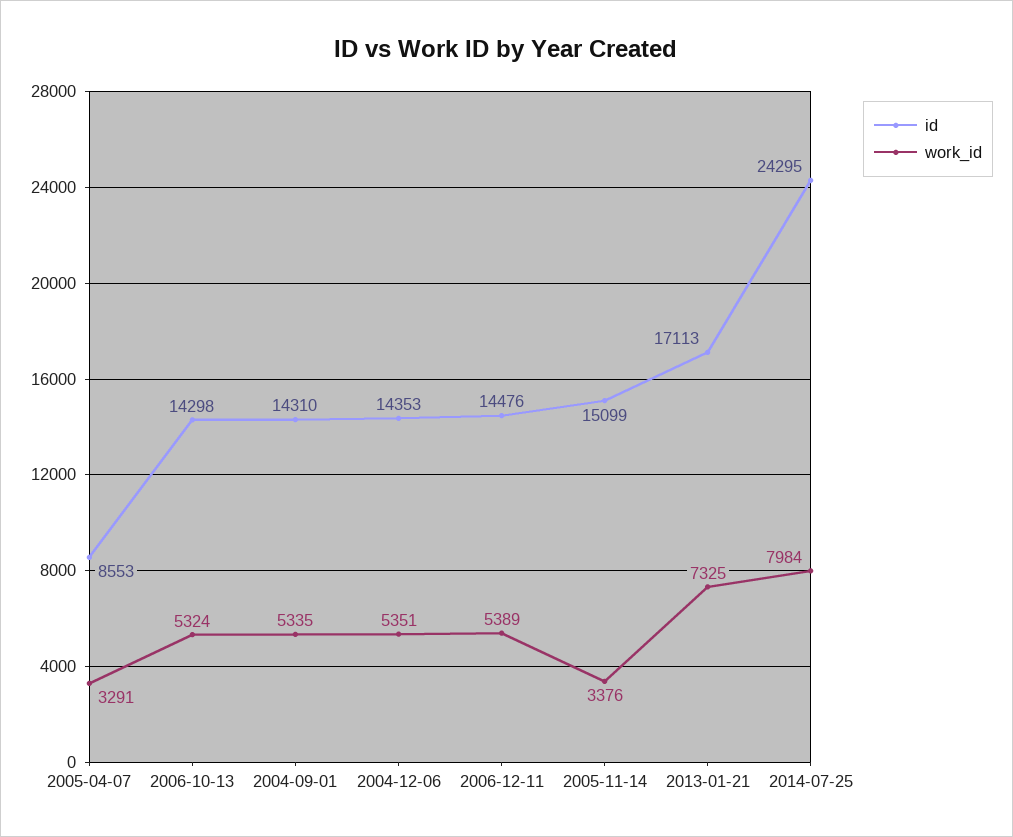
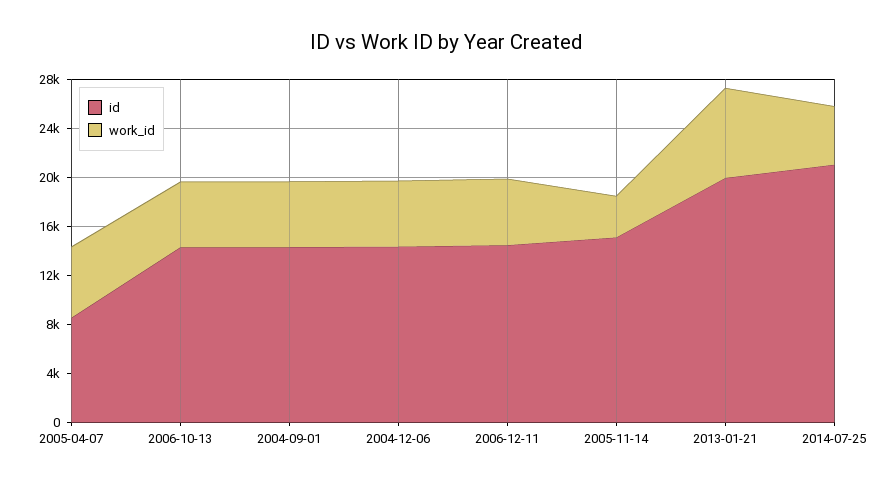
work_id, 2005-04-07: 3291 -> 6000
id, 2013-01-21: 17113 -> 20000
id, 2014-07-25: 24295 -> 21000
work_id, 2014-07-25: 7984 -> 5000

